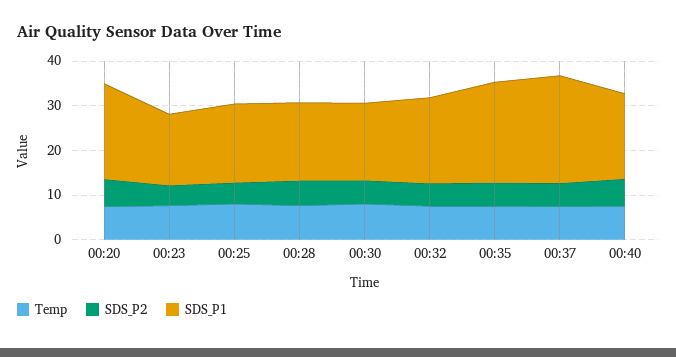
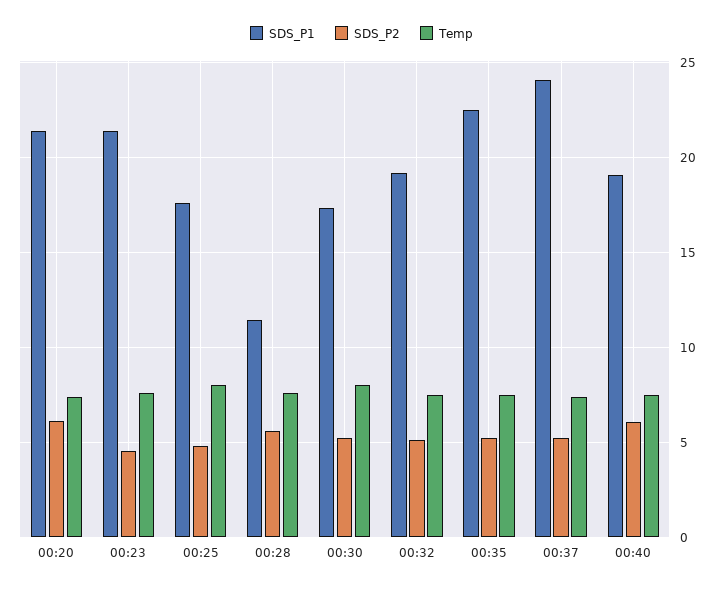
SDS_P1, 00:23: 16 -> 21.5
SDS_P1, 00:28: 18 -> 11.5

